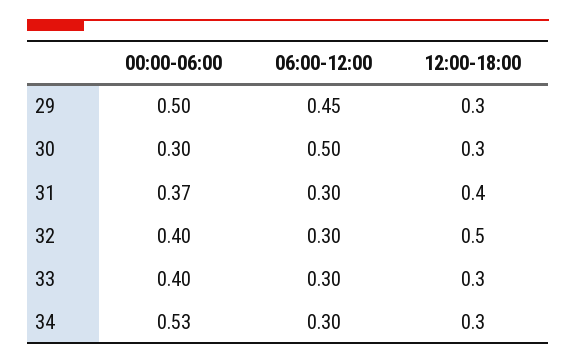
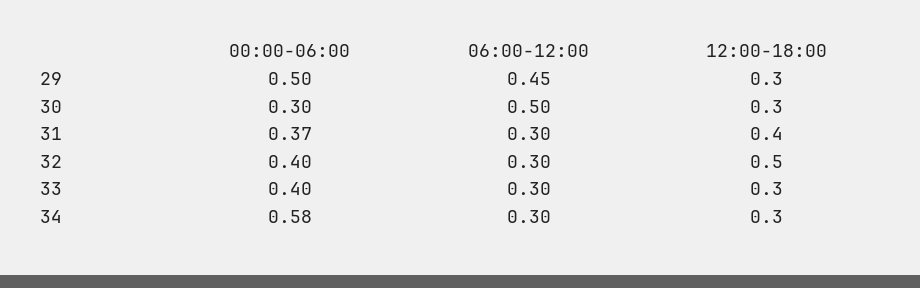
00:00-06:00, 34: 0.53 -> 0.58

